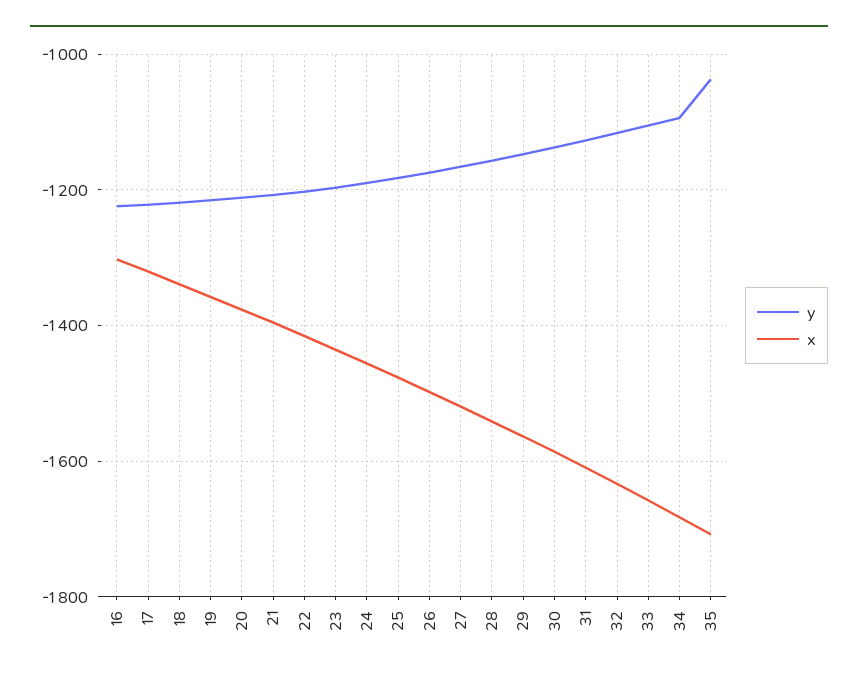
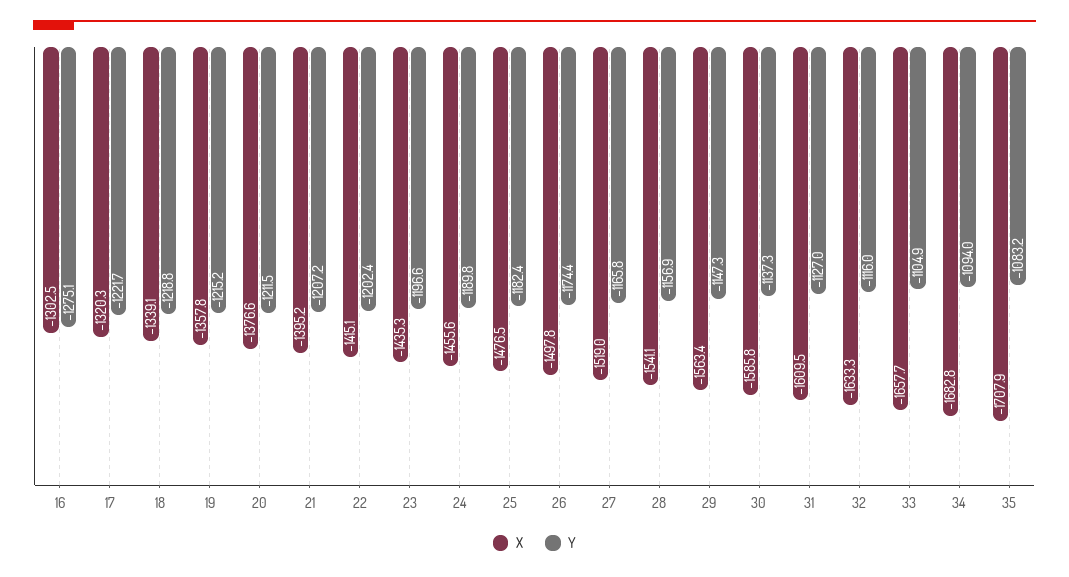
y, 16: -1220 -> -1275.1
y, 35: -1040 -> -1083.2

